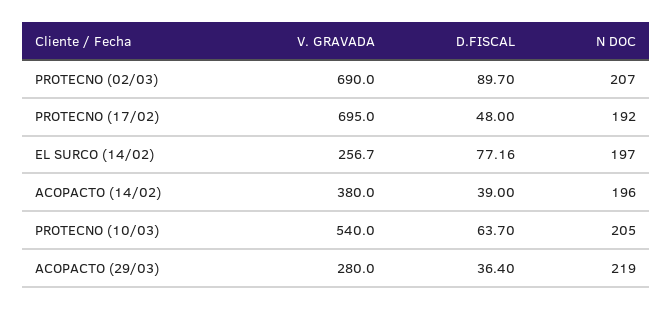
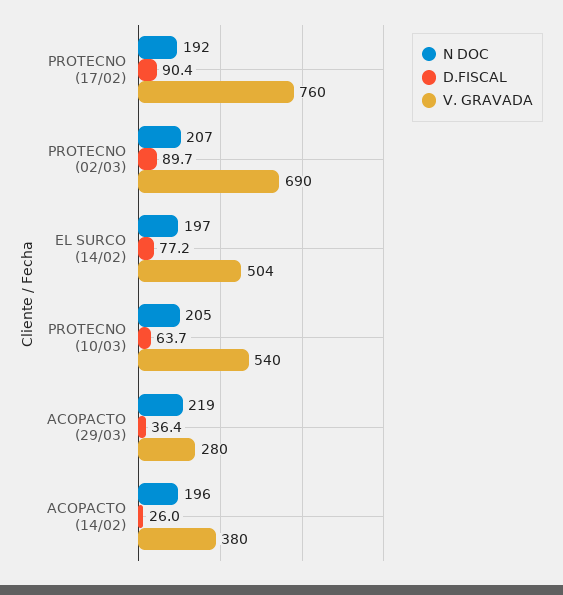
V. GRAVADA, PROTECNO (17/02): 695 -> 760
D.FISCAL, PROTECNO (17/02): 48 -> 90.4
V. GRAVADA, EL SURCO (14/02): 256.7 -> 504
D.FISCAL, ACOPACTO (14/02): 39 -> 26

